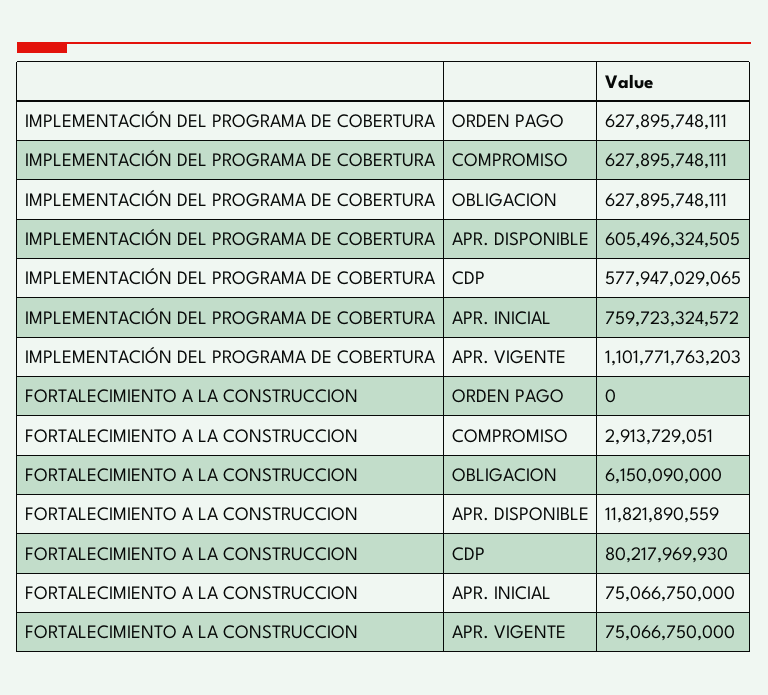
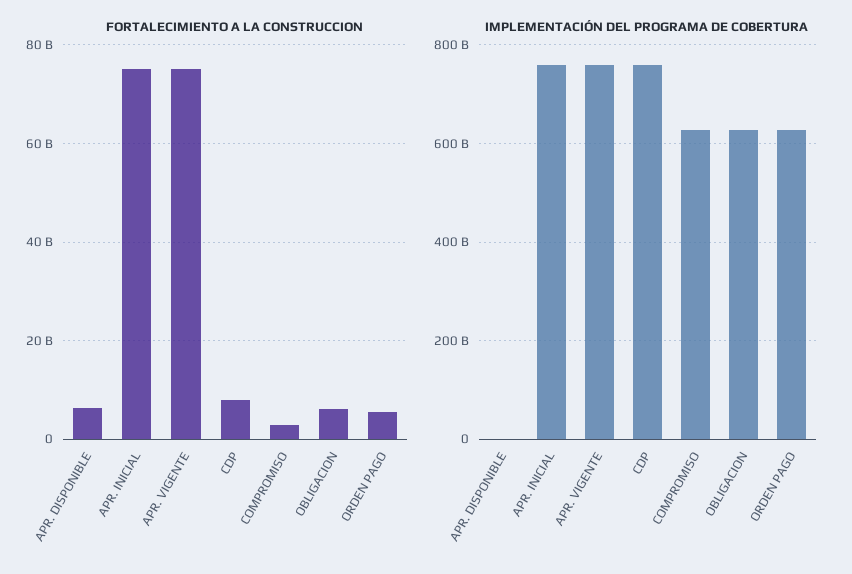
IMPLEMENTACIÓN DEL PROGRAMA DE COBERTURA, APR. DISPONIBLE: 605496324505 -> 0
IMPLEMENTACIÓN DEL PROGRAMA DE COBERTURA, CDP: 577947029065 -> 760000000000
IMPLEMENTACIÓN DEL PROGRAMA DE COBERTURA, APR. VIGENTE: 1101771763203 -> 760000000000
FORTALECIMIENTO A LA CONSTRUCCION, ORDEN PAGO: 0 -> 6000000000
FORTALECIMIENTO A LA CONSTRUCCION, APR. DISPONIBLE: 11821890559 -> 6000000000
FORTALECIMIENTO A LA CONSTRUCCION, CDP: 80217969930 -> 8000000000

